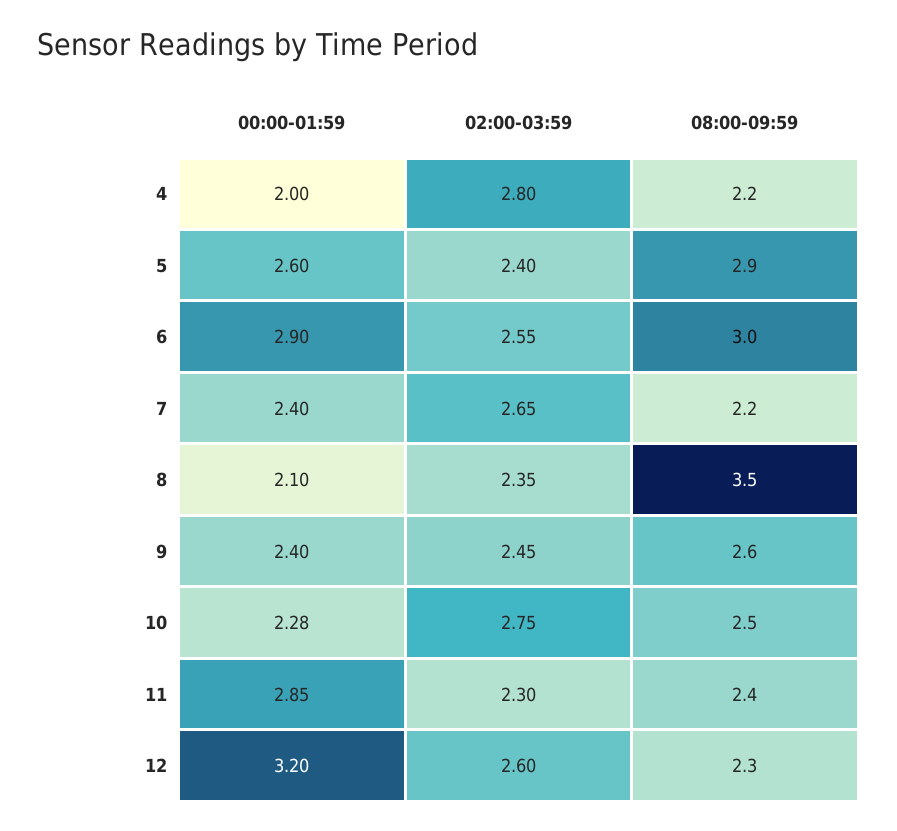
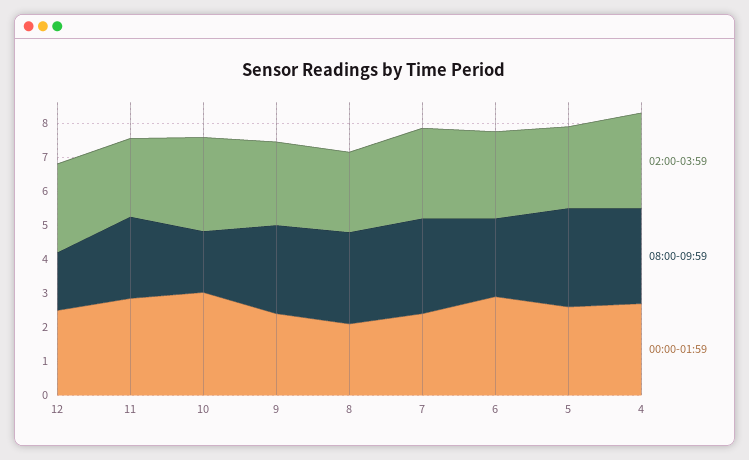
00:00-01:59, 4: 2 -> 2.75
08:00-09:59, 4: 2.2 -> 2.75
08:00-09:59, 6: 3 -> 2.25
08:00-09:59, 7: 2.2 -> 2.75
08:00-09:59, 8: 3.5 -> 2.75
00:00-01:59, 10: 2.28 -> 3
08:00-09:59, 10: 2.5 -> 1.75
00:00-01:59, 12: 3.2 -> 2.5
08:00-09:59, 12: 2.3 -> 1.75

